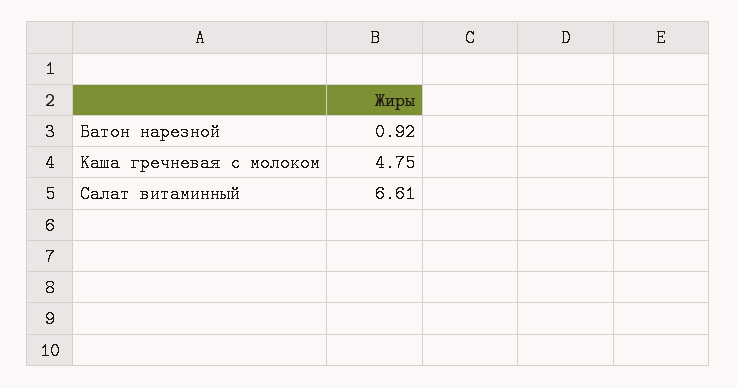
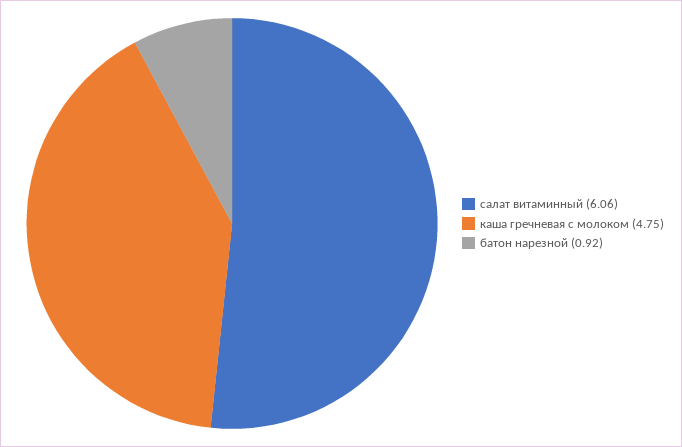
Салат витаминный: 6.61 -> 6.06

